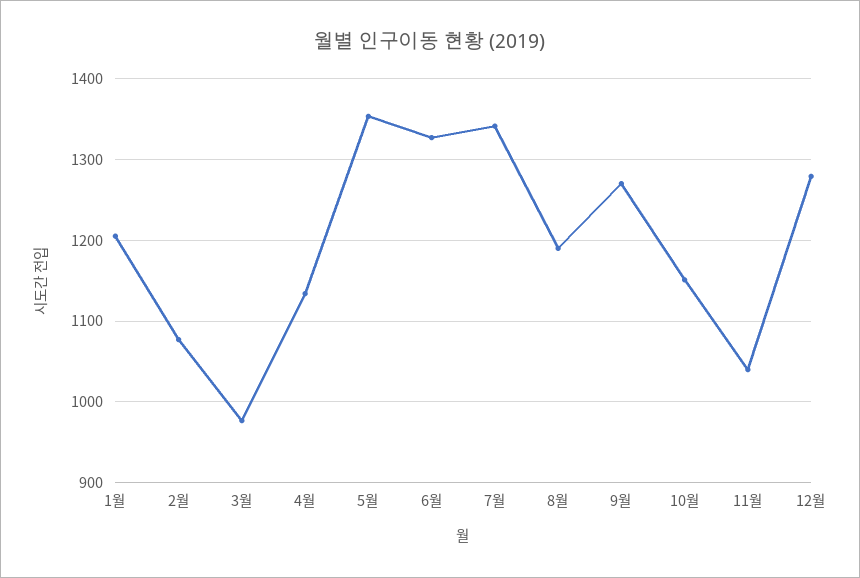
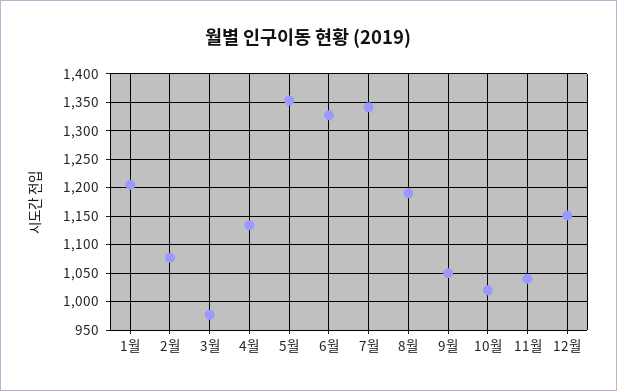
9월: 1270 -> 1050
10월: 1150 -> 1025
12월: 1280 -> 1150

